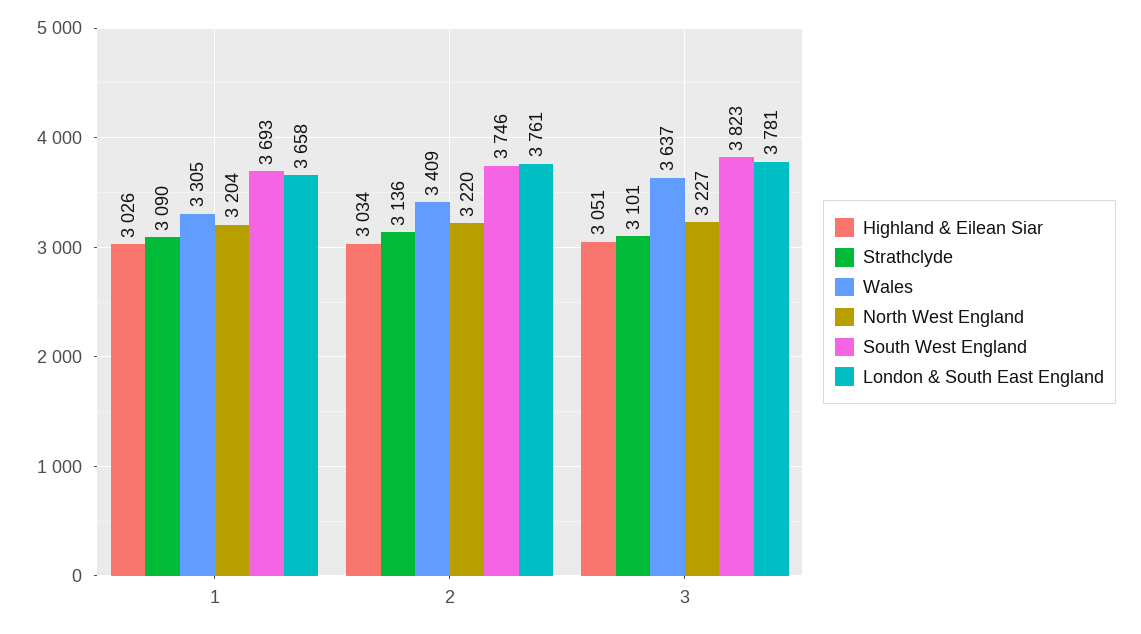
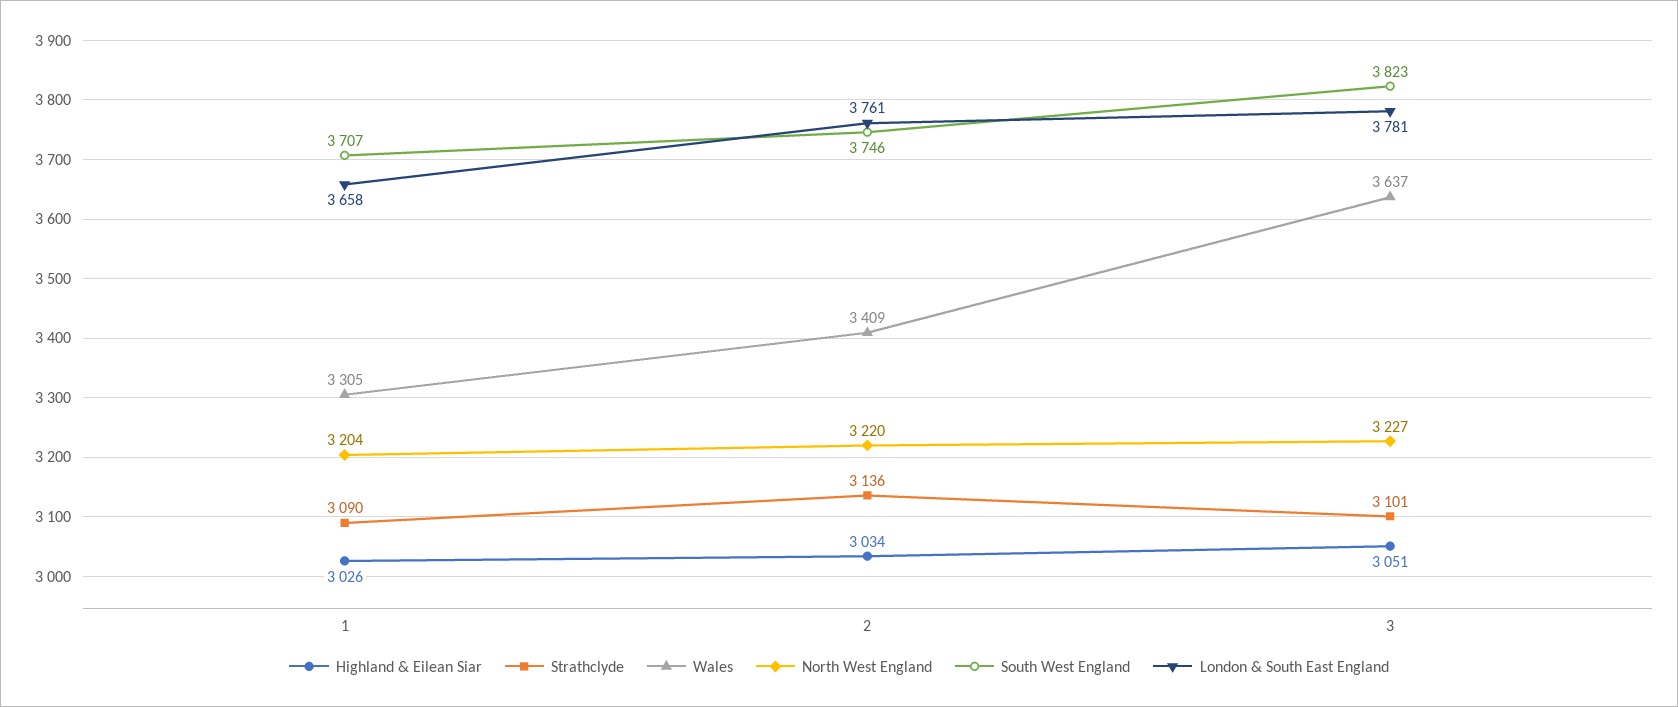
South West England, 1: 3693 -> 3707

